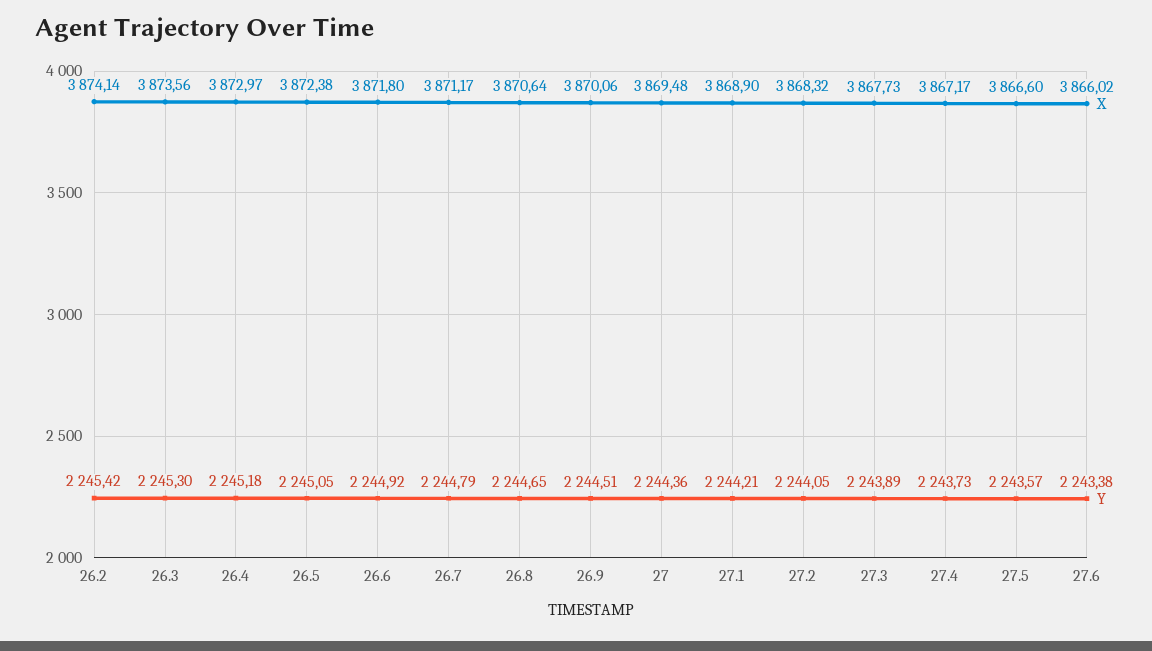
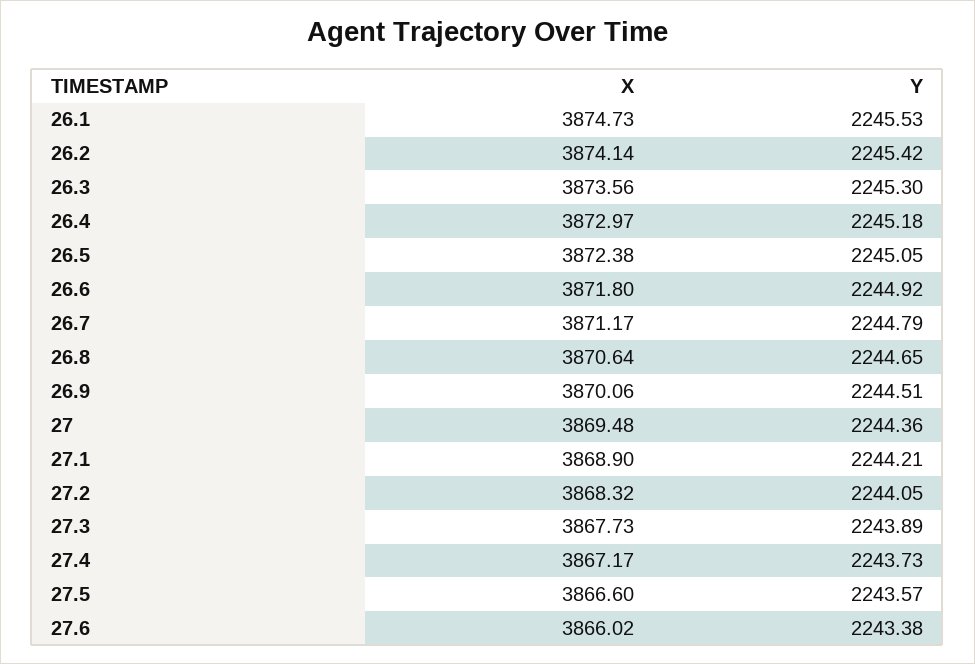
X, 26.1: none -> 3874.73
Y, 26.1: none -> 2245.53

